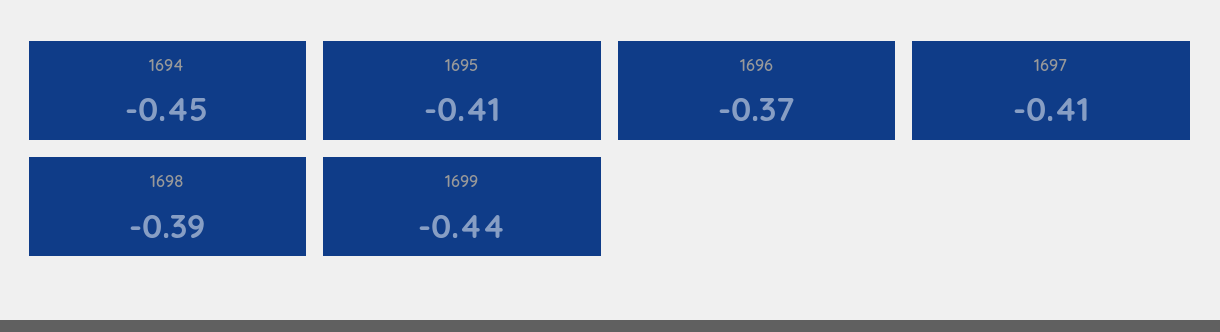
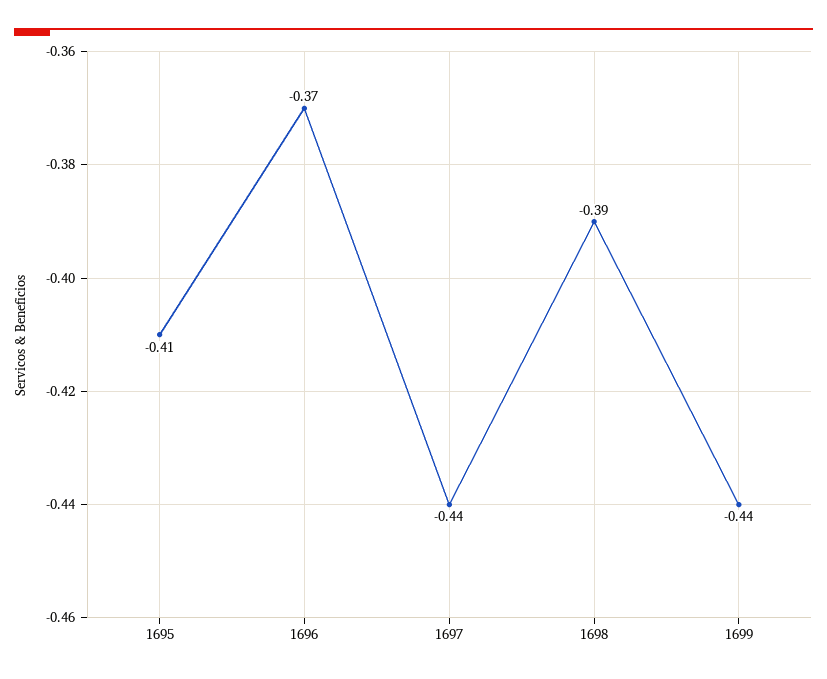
1694: -0.45 -> none
1697: -0.41 -> -0.44

